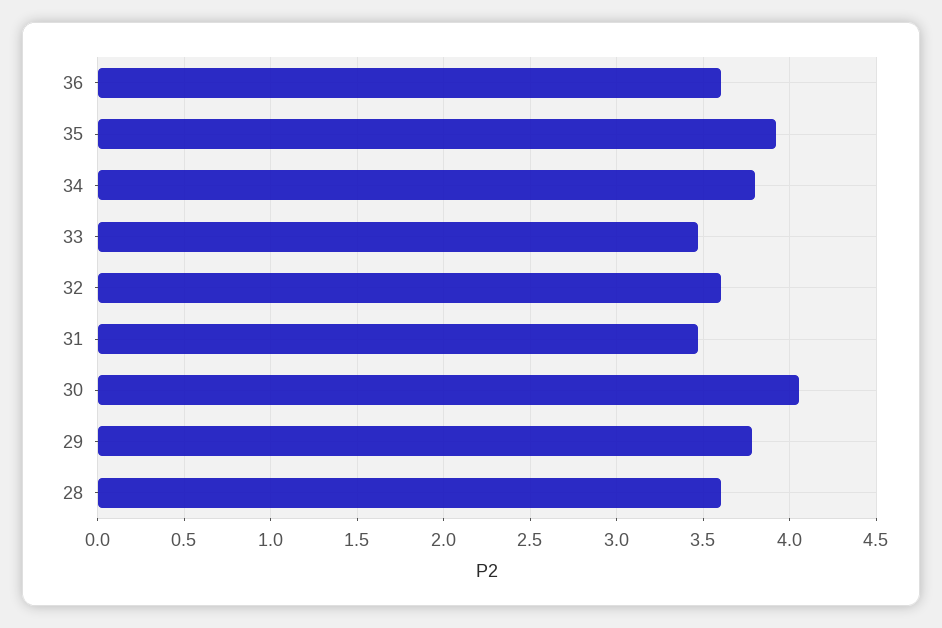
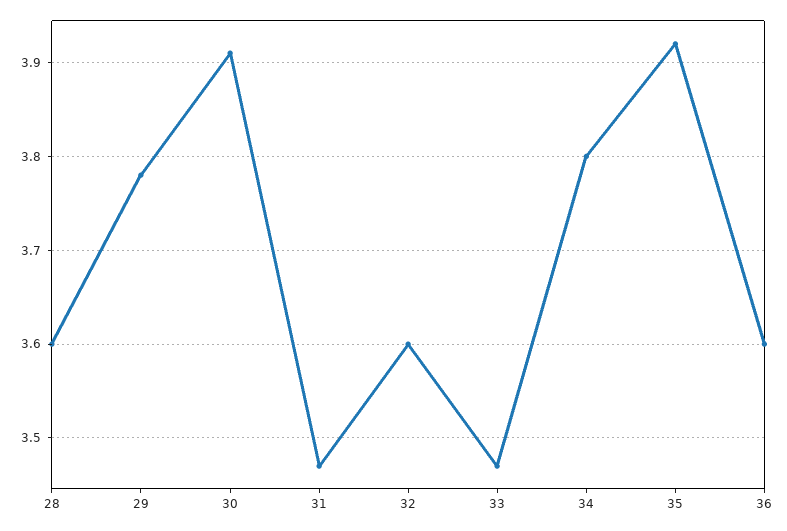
30: 4.05 -> 3.91

